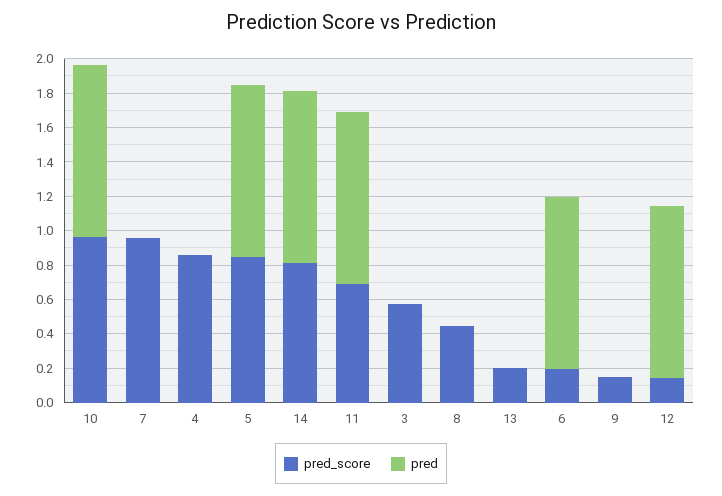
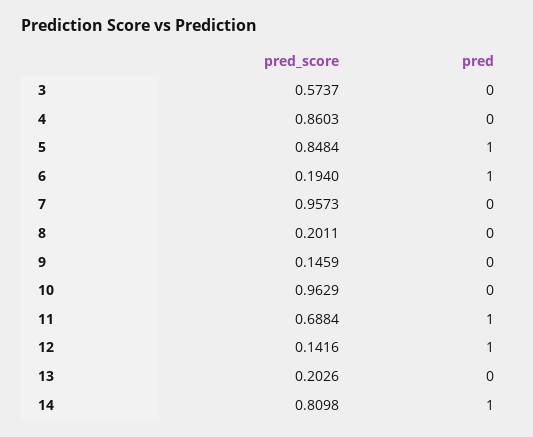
pred, 10: 1 -> 0
pred_score, 8: 0.45 -> 0.2011

